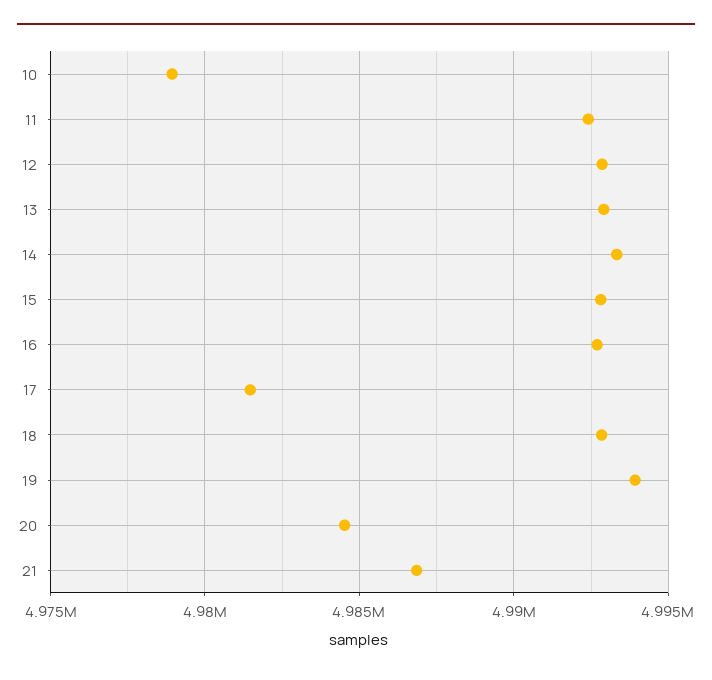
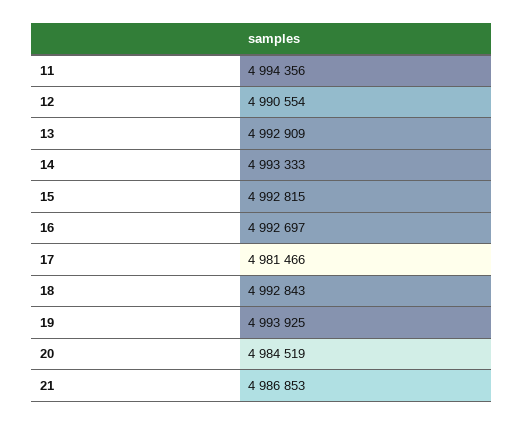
10: 4979000 -> none
11: 4992500 -> 4994356
12: 4993000 -> 4990554

